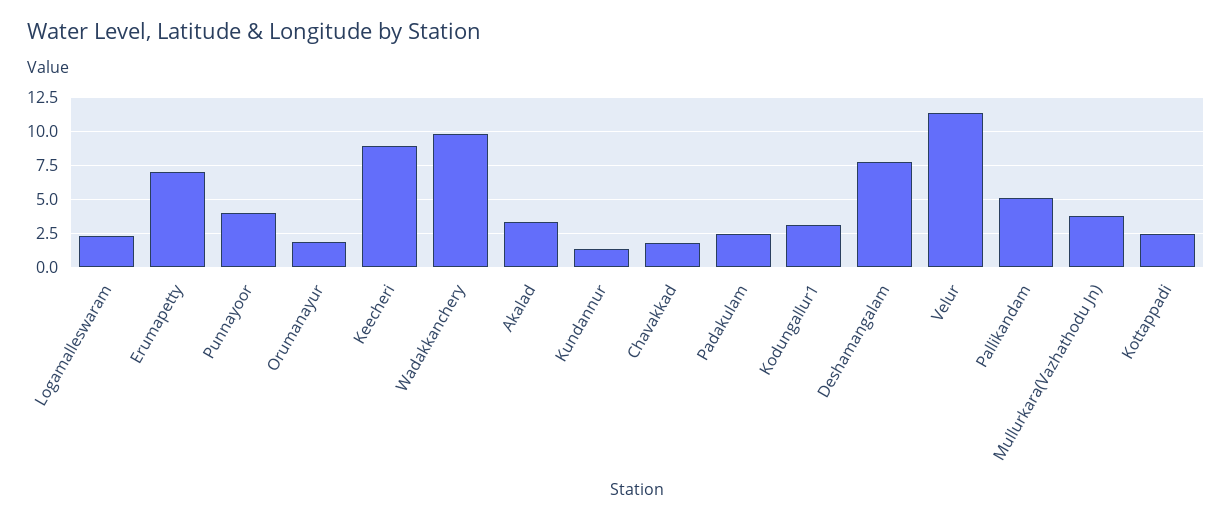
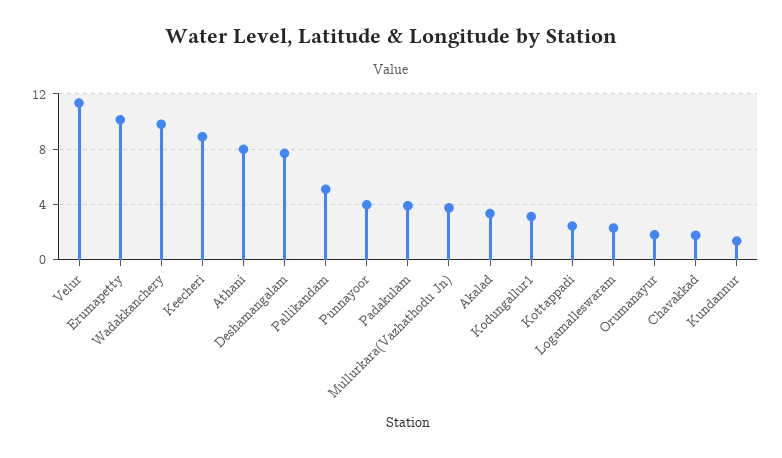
Erumapetty: 7 -> 10
Padakulam: 2.5 -> 4
Athani: none -> 8

